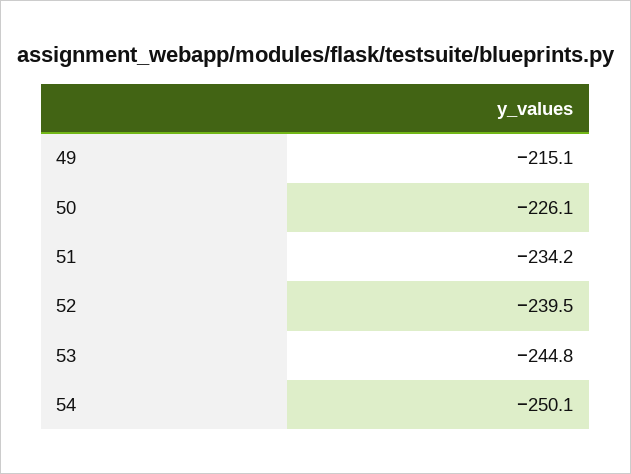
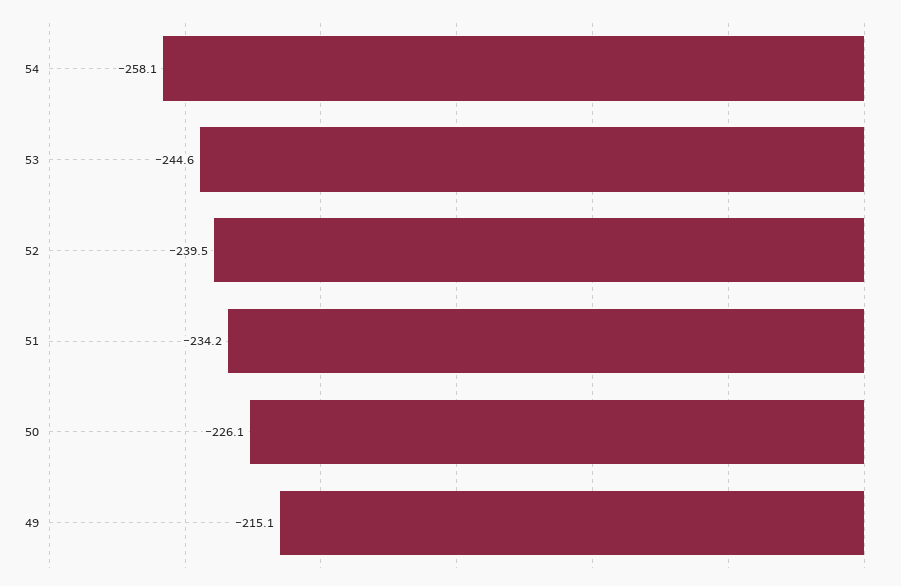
53: -244.8 -> -244.6
54: -250.1 -> -258.1

